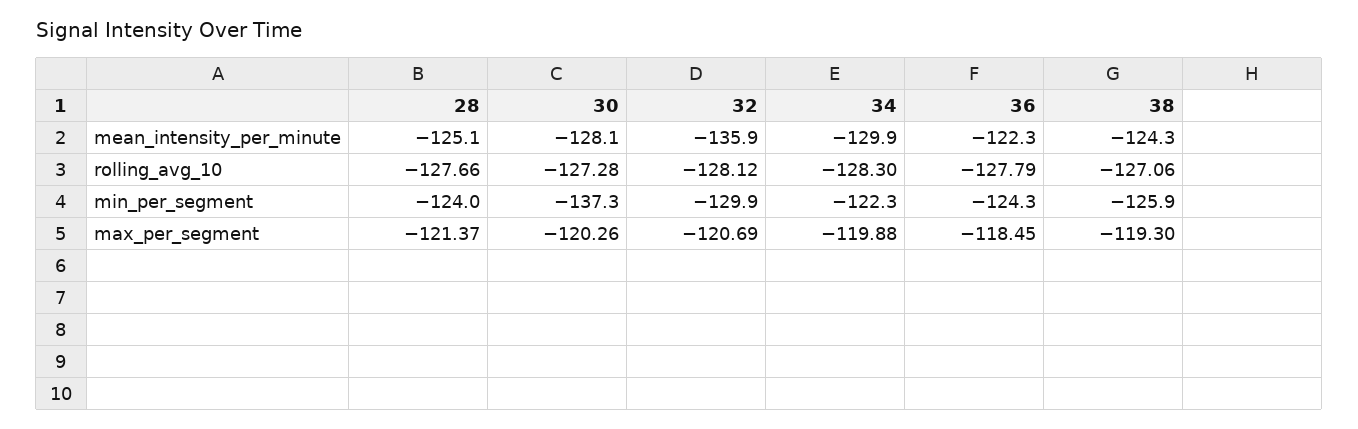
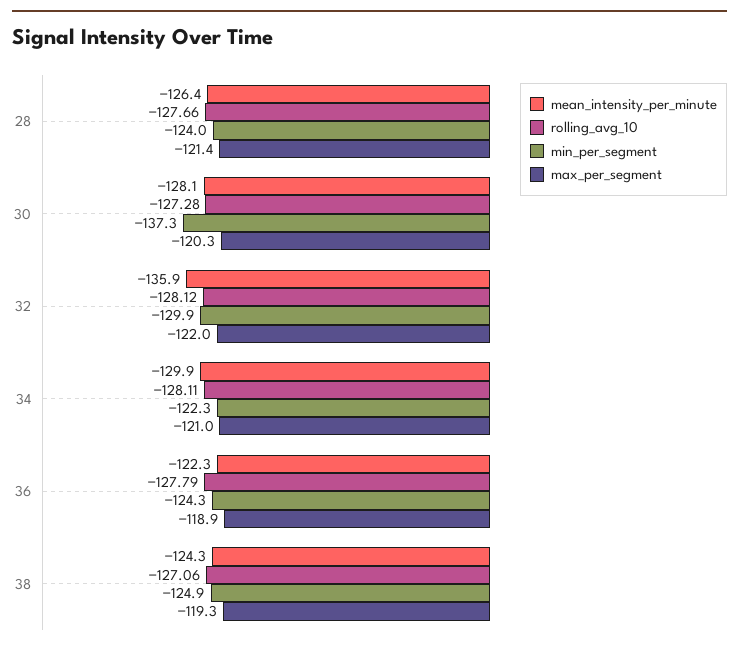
mean_intensity_per_minute, 28: -125.1 -> -126.4
rolling_avg_10, 34: -128.3 -> -128.11
min_per_segment, 38: -125.9 -> -124.9
max_per_segment, 32: -120.69 -> -122
max_per_segment, 34: -119.88 -> -121
max_per_segment, 36: -118.45 -> -118.9

